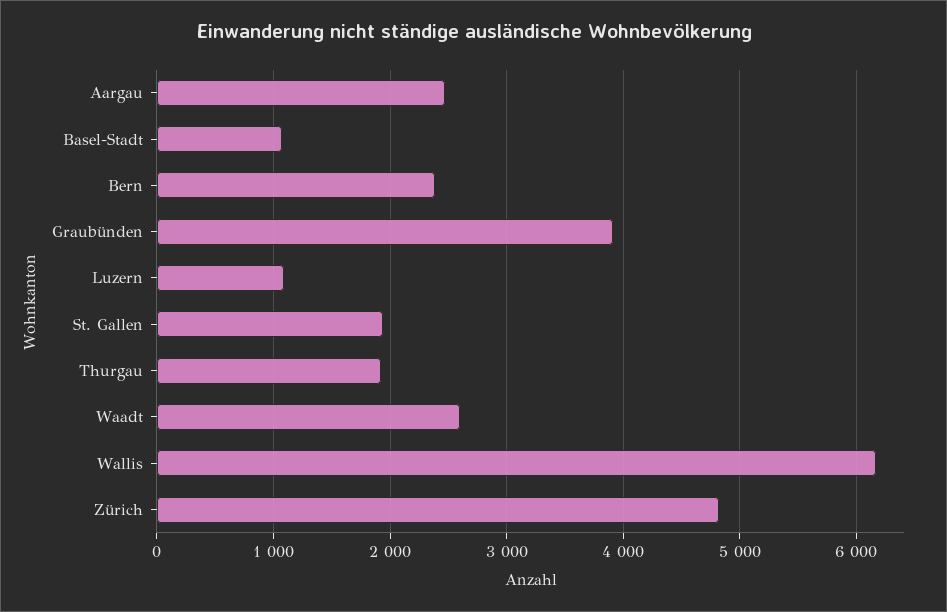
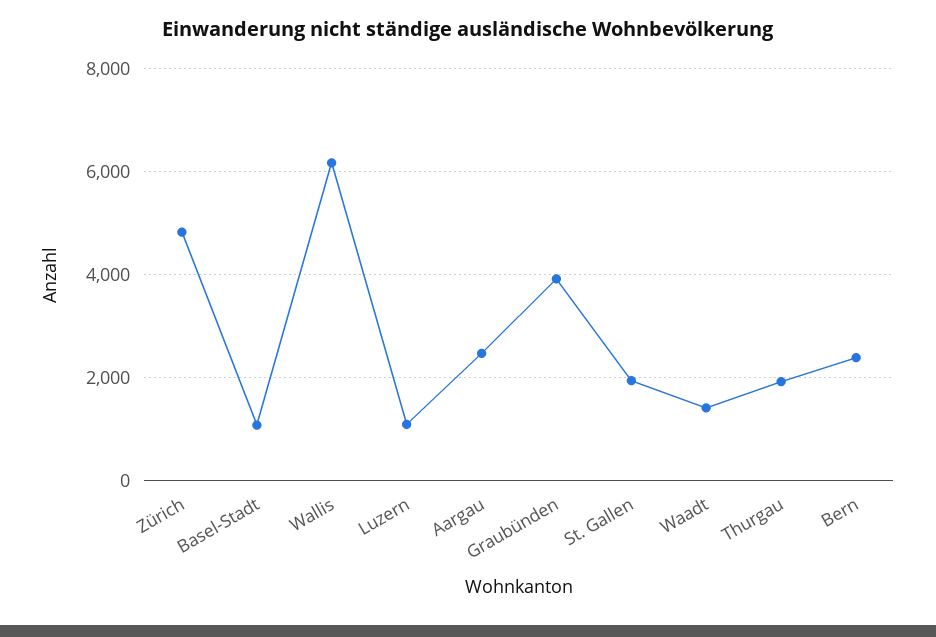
Waadt: 2600 -> 1400

